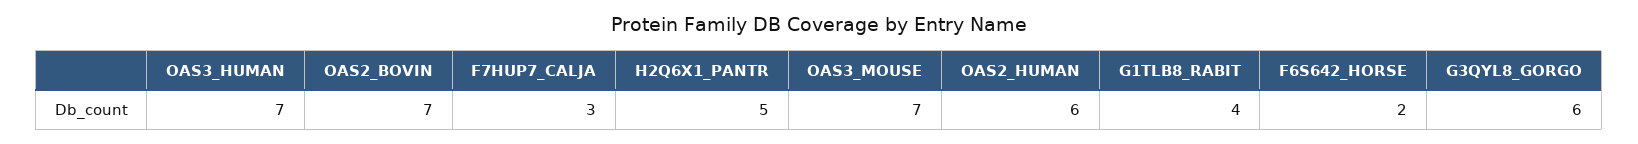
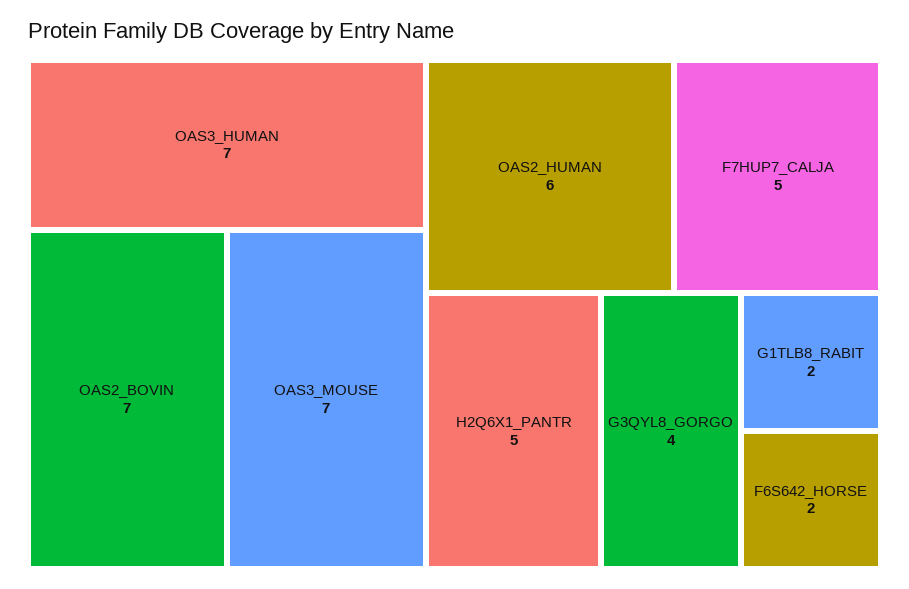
F7HUP7_CALJA: 3 -> 5
G1TLB8_RABIT: 4 -> 2
G3QYL8_GORGO: 6 -> 4

